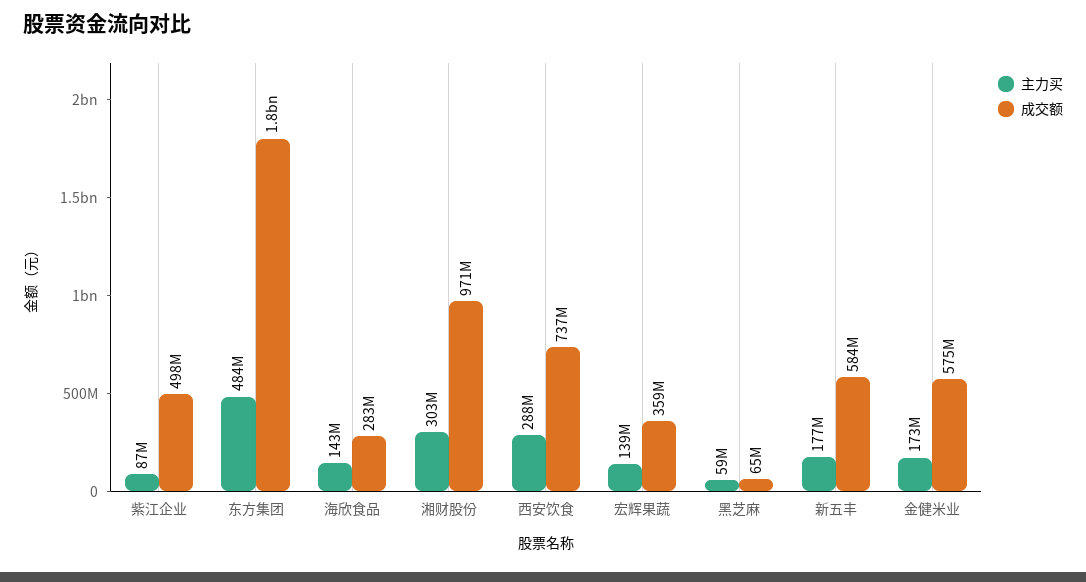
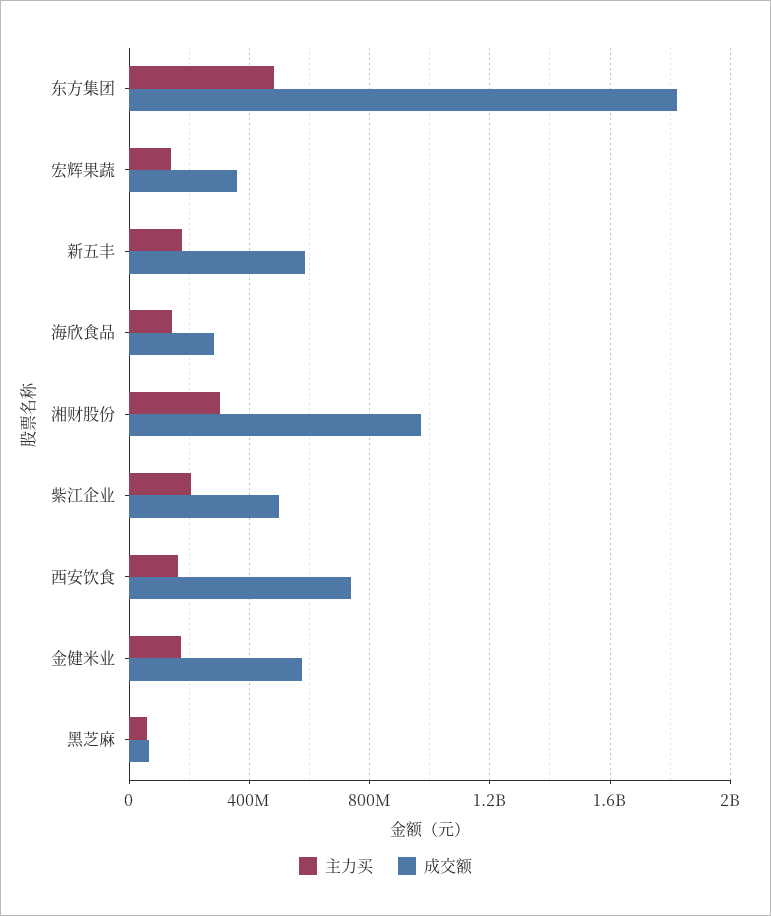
主力买, 紫江企业: 87000000 -> 200000000
主力买, 西安饮食: 288000000 -> 150000000

